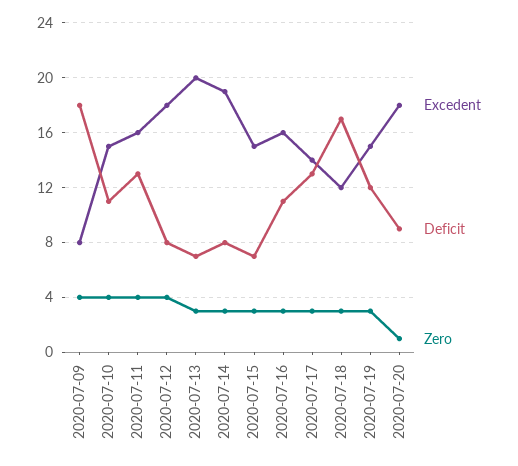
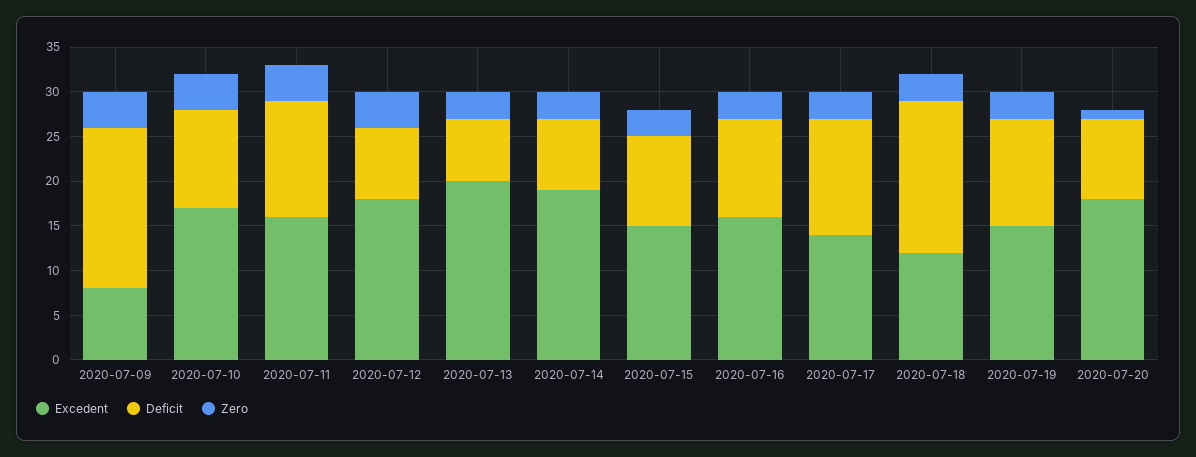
Excedent, 2020-07-10: 15 -> 17
Deficit, 2020-07-15: 7 -> 10

